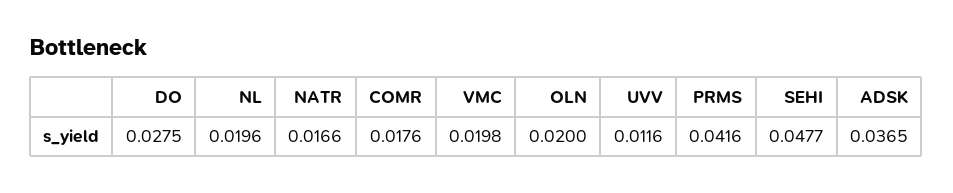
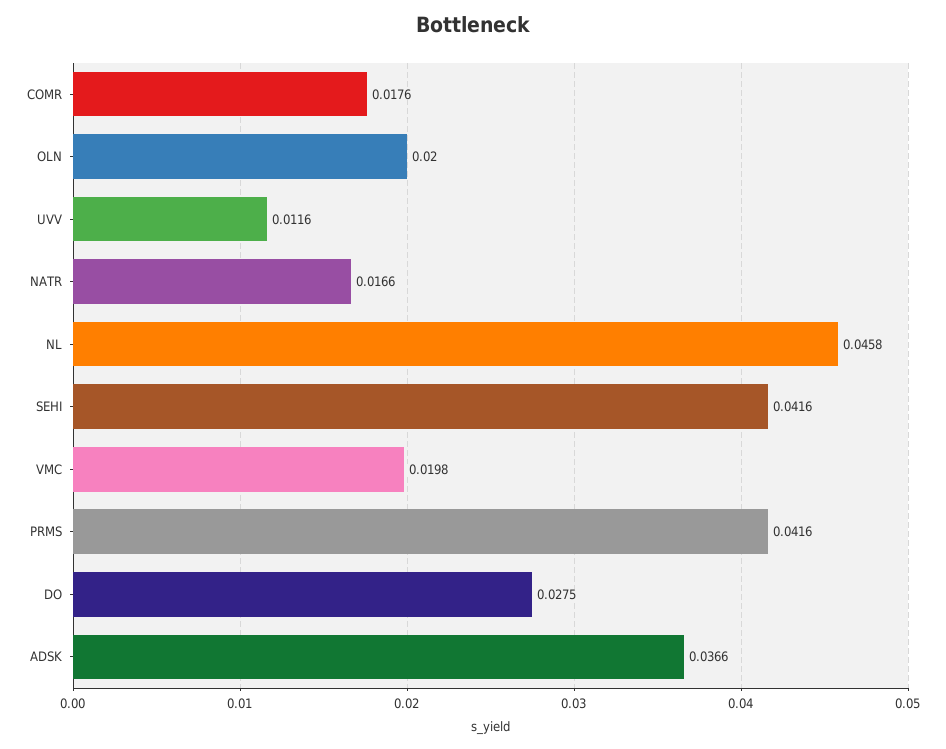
NL: 0.0196 -> 0.0458
SEHI: 0.0477 -> 0.0416
ADSK: 0.0365 -> 0.0366

